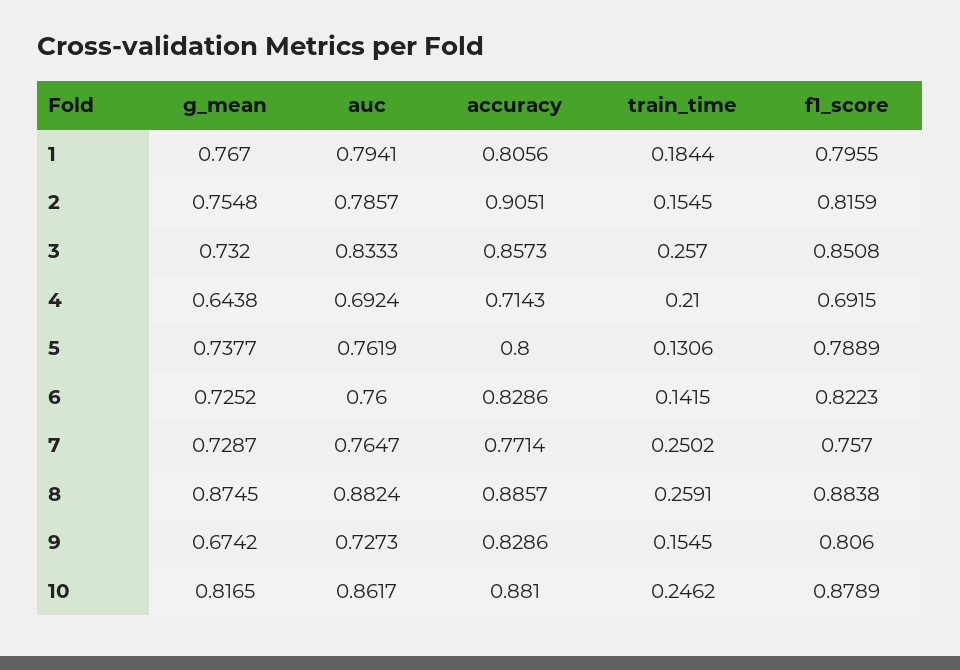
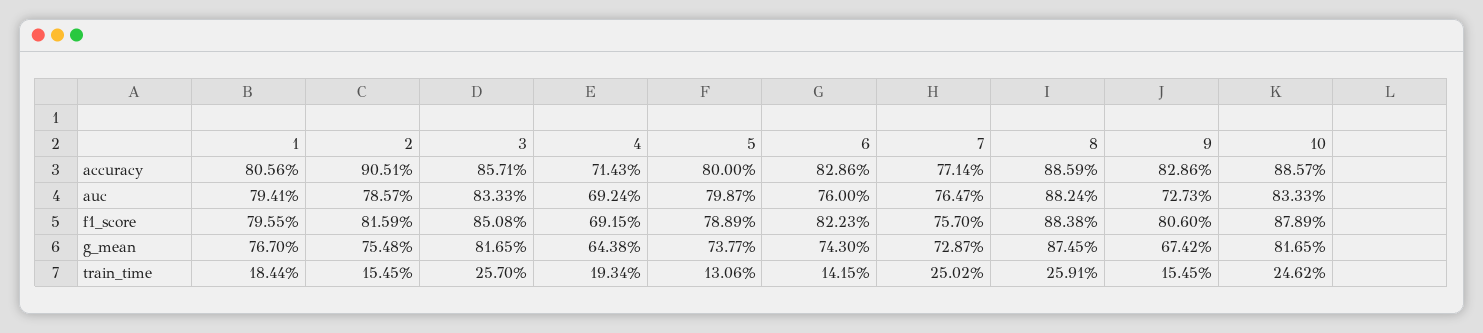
g_mean, 3: 0.732 -> 0.8165
accuracy, 3: 0.8573 -> 0.8571
train_time, 4: 0.21 -> 0.1934
auc, 5: 0.7619 -> 0.7987
g_mean, 6: 0.7252 -> 0.743
accuracy, 8: 0.8857 -> 0.8859
auc, 10: 0.8617 -> 0.8333
accuracy, 10: 0.881 -> 0.8857

